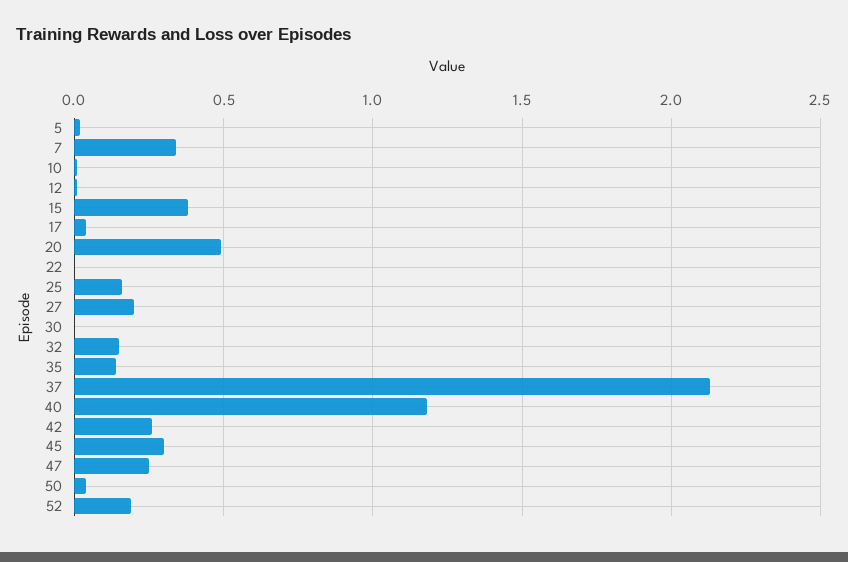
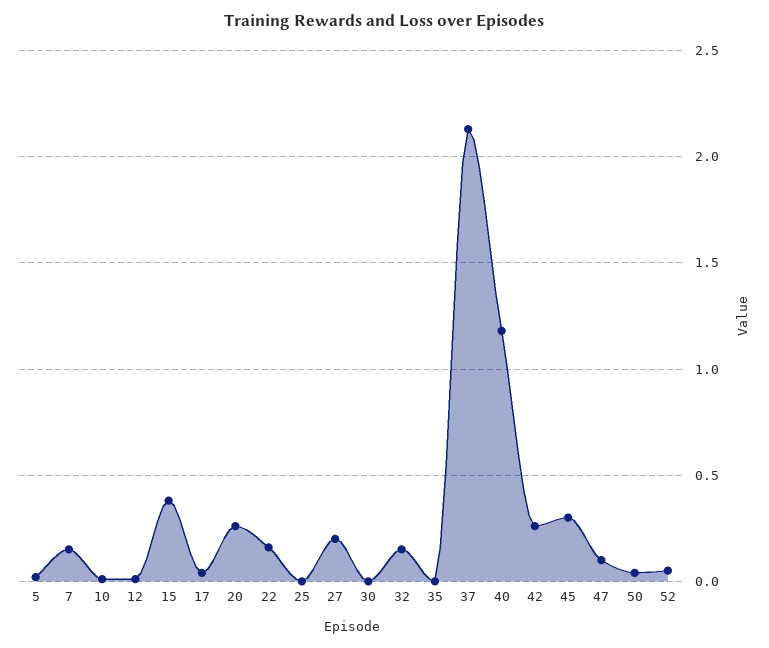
7: 0.35 -> 0.15
20: 0.5 -> 0.25
22: 0 -> 0.15
25: 0.15 -> 0
35: 0.15 -> 0
47: 0.25 -> 0.1
52: 0.2 -> 0.05

